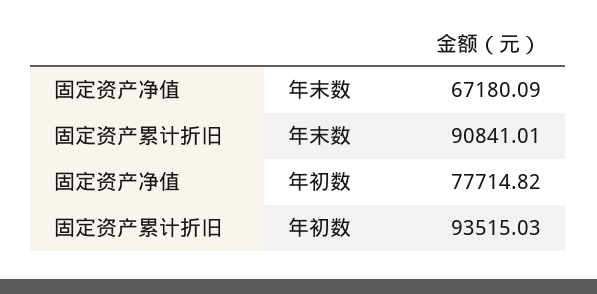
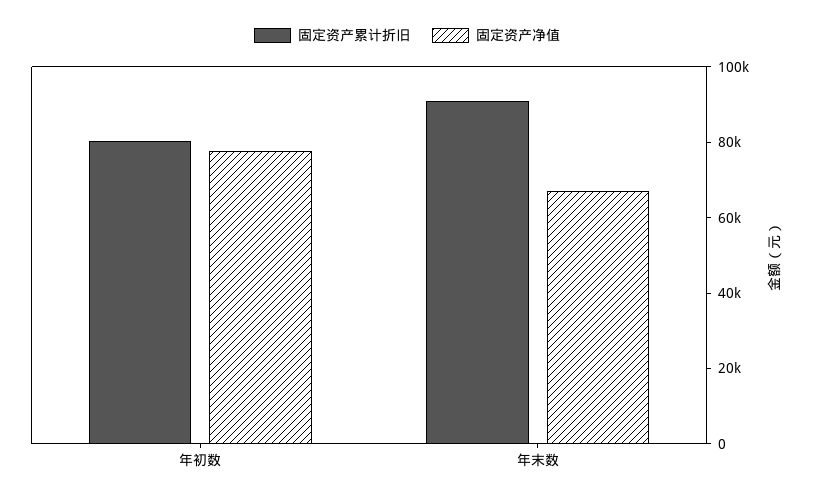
固定资产累计折旧, 年初数: 93515.03 -> 80000

